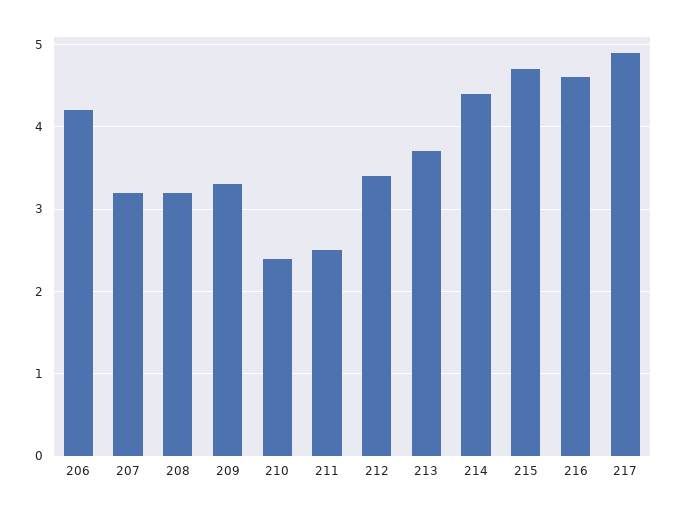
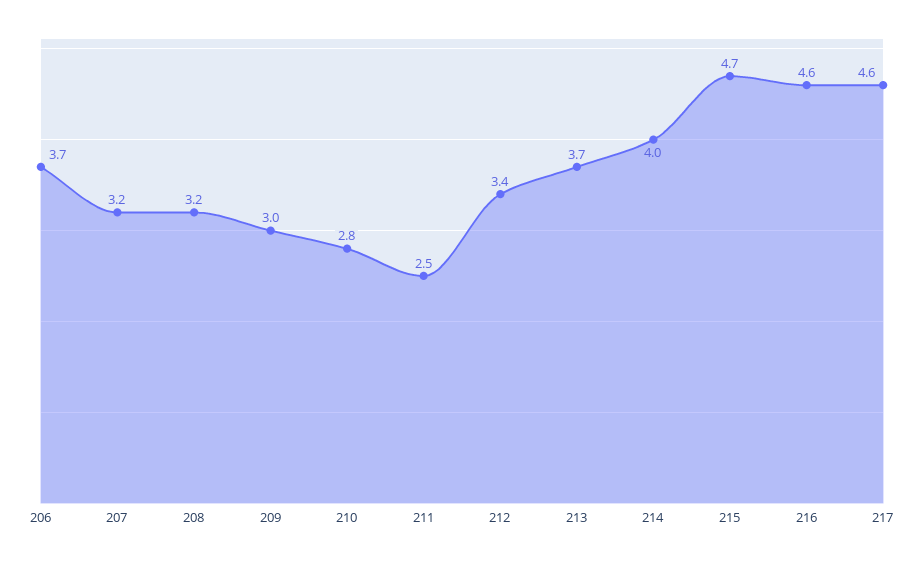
206: 4.2 -> 3.7
209: 3.3 -> 3
210: 2.4 -> 2.8
214: 4.4 -> 4
217: 4.9 -> 4.6

